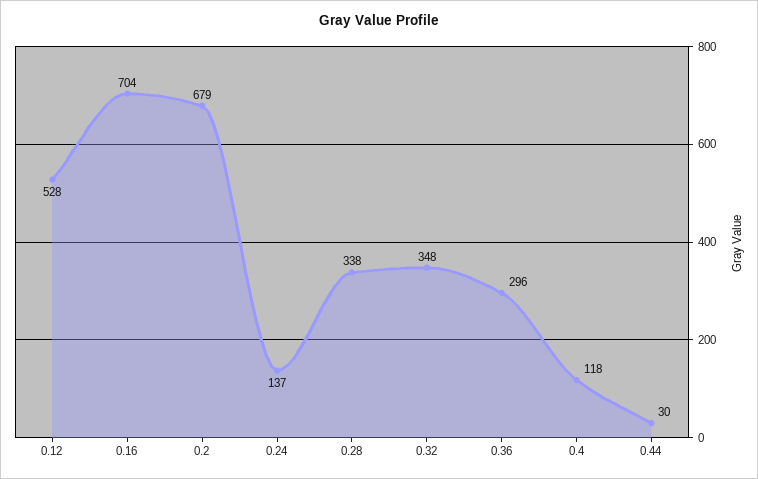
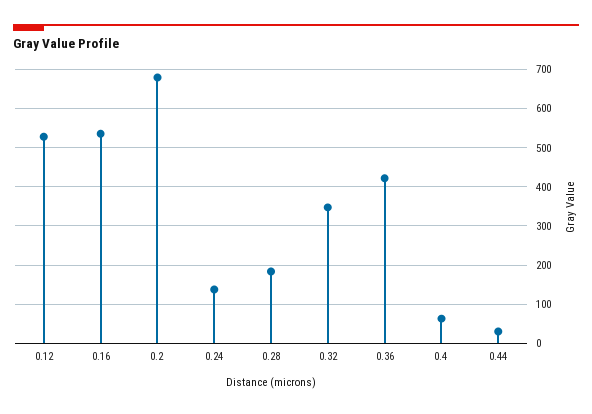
0.16: 704 -> 540
0.28: 338 -> 180
0.36: 296 -> 420
0.4: 118 -> 60

